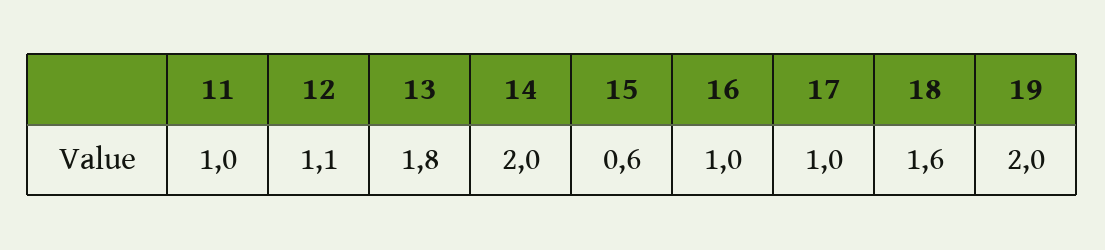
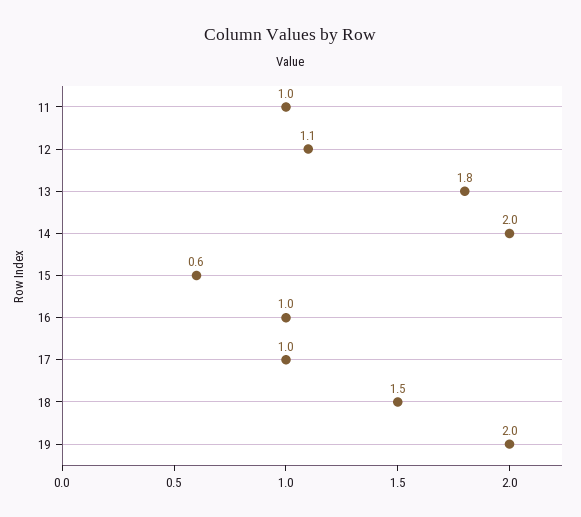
18: 1.6 -> 1.5

